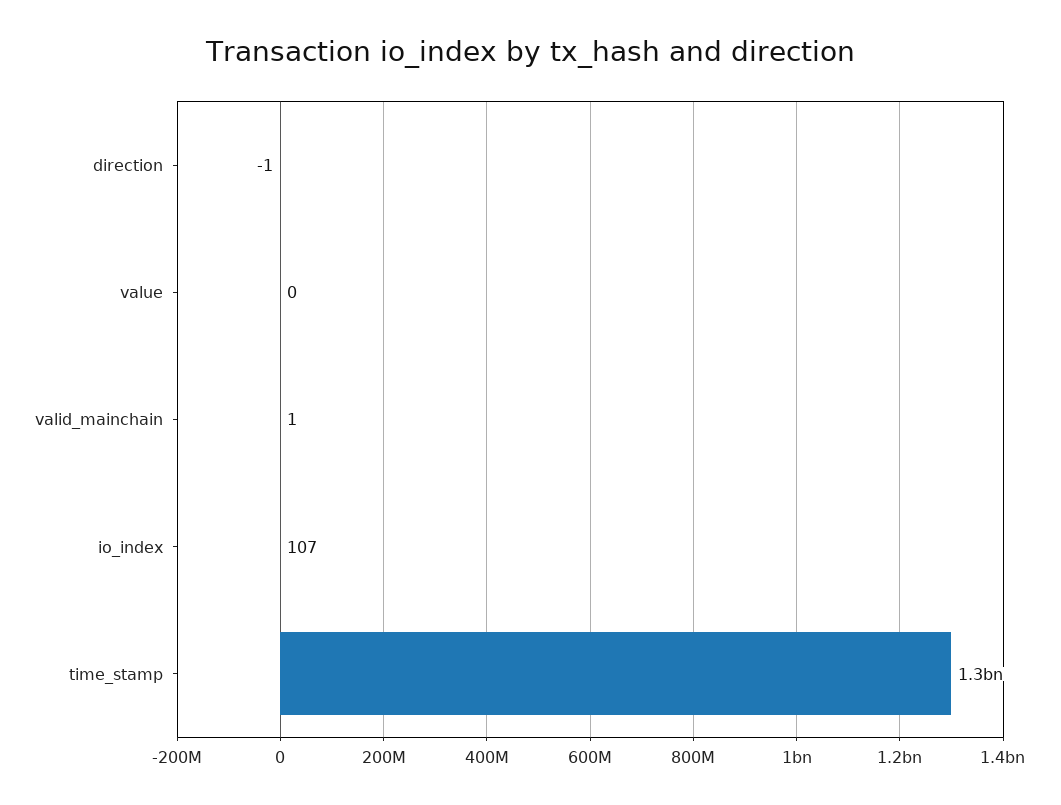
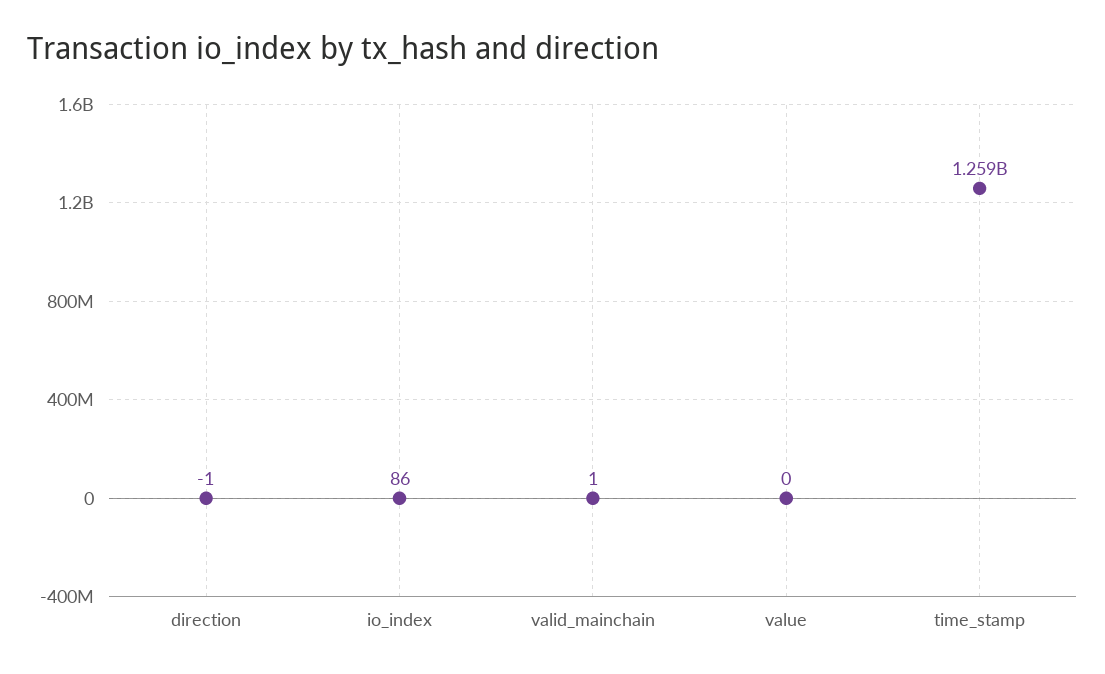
io_index: 107 -> 86

